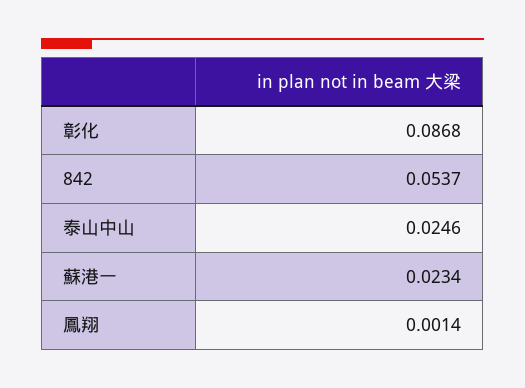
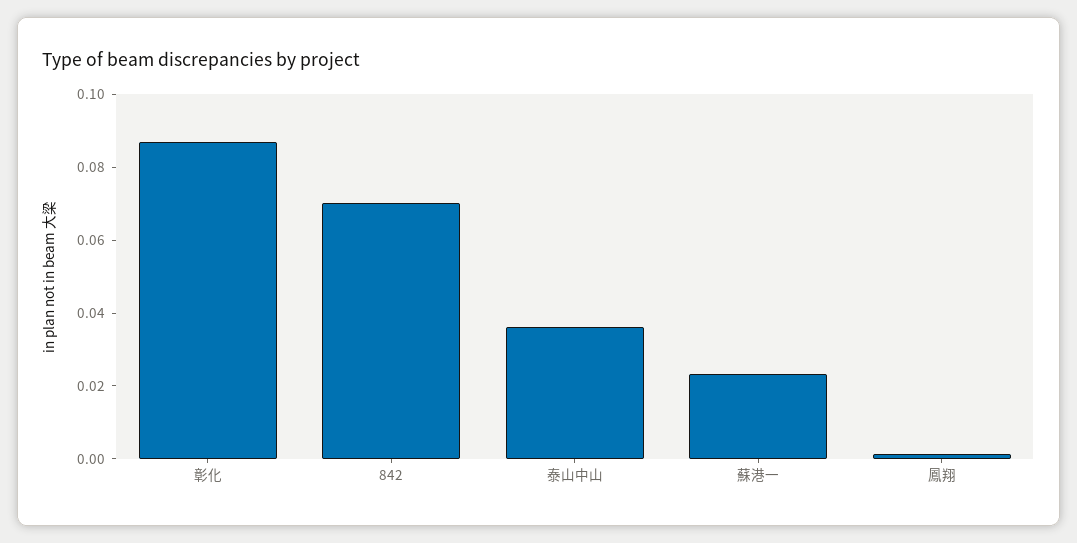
842: 0.0537 -> 0.07
泰山中山: 0.0246 -> 0.035

